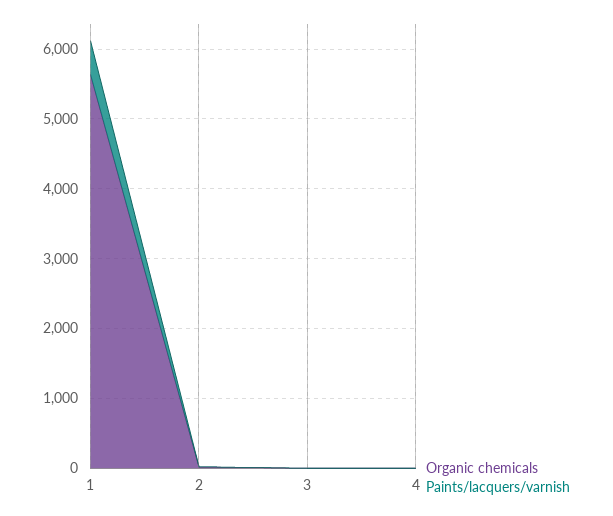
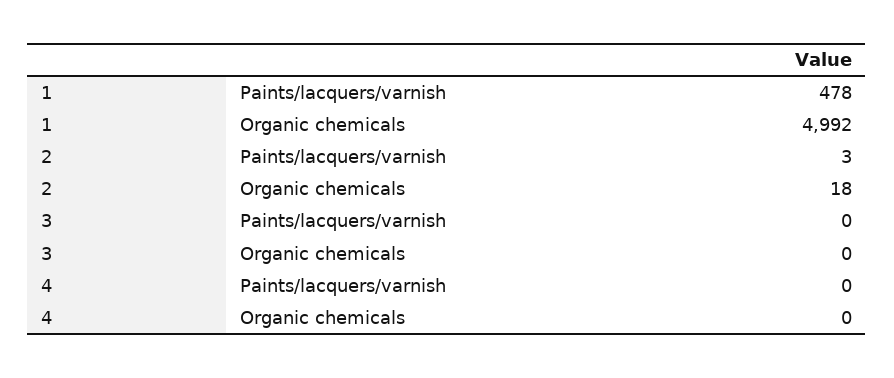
Organic chemicals, 1: 5600 -> 4992

